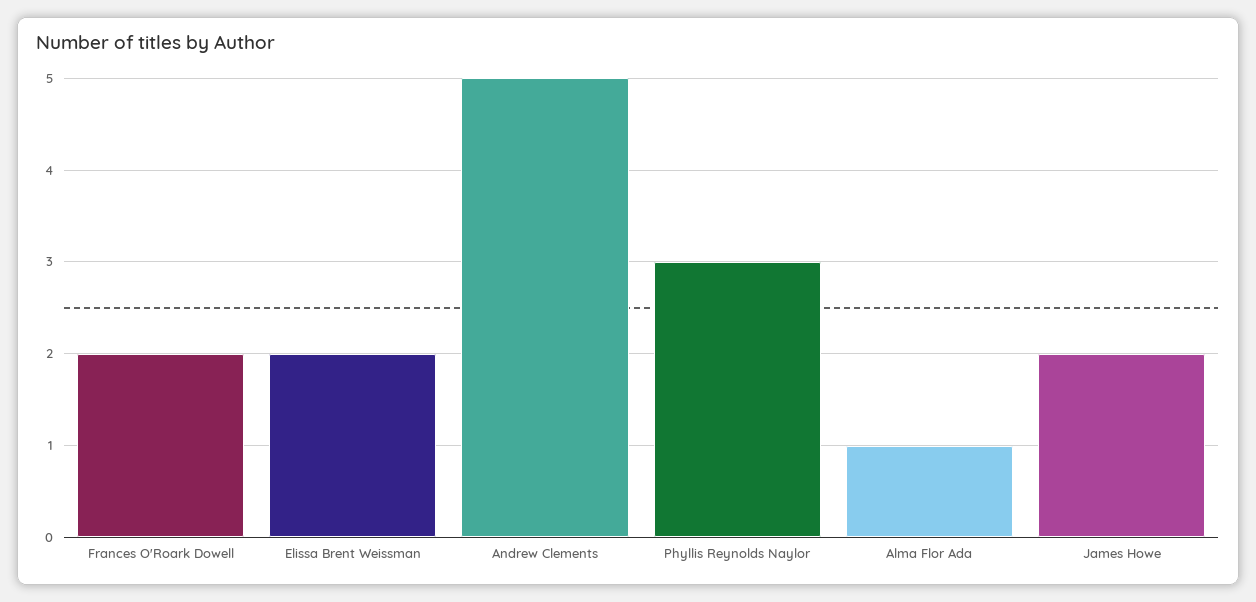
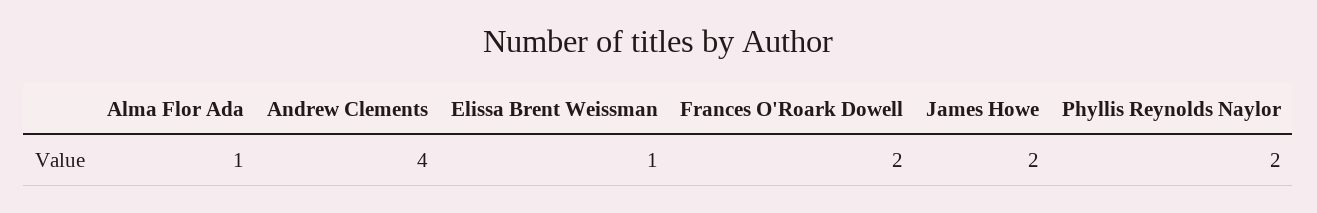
Elissa Brent Weissman: 2 -> 1
Andrew Clements: 5 -> 4
Phyllis Reynolds Naylor: 3 -> 2

